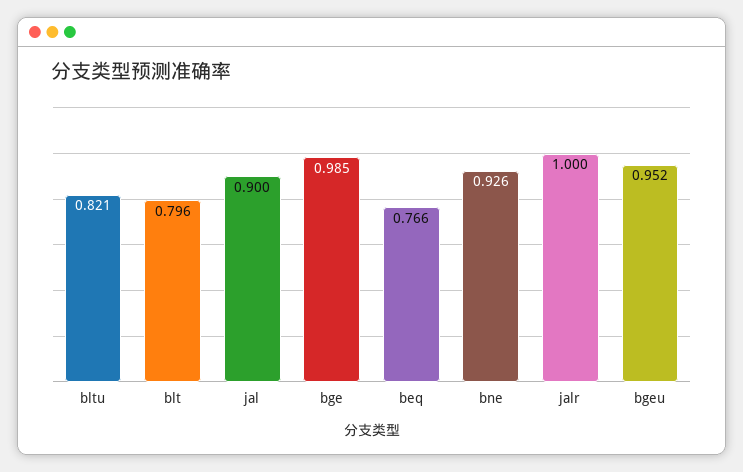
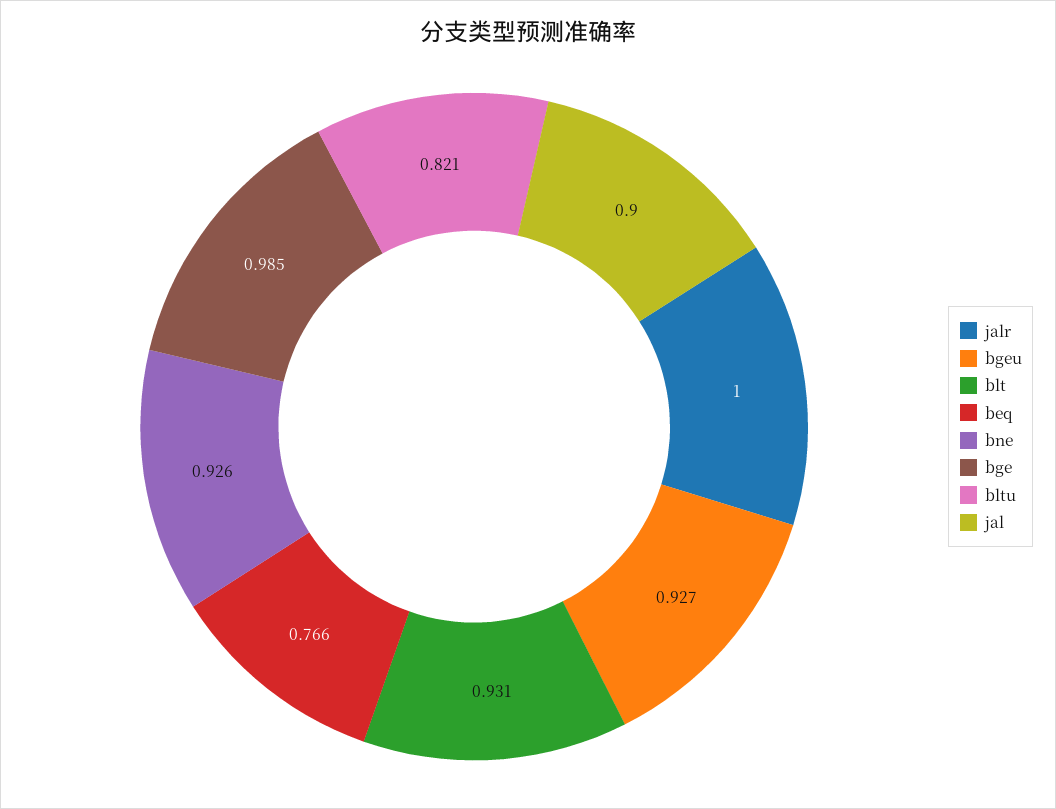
blt: 0.796 -> 0.931
bgeu: 0.952 -> 0.927

